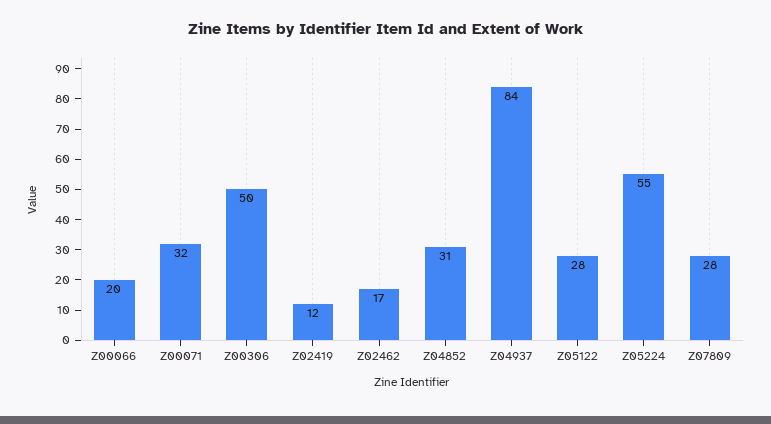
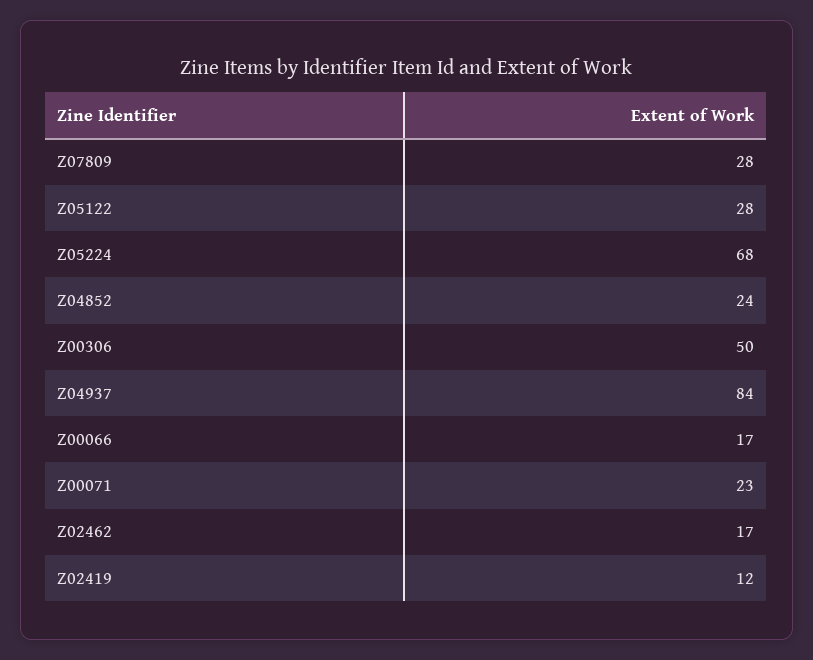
Z00066: 20 -> 17
Z00071: 32 -> 23
Z04852: 31 -> 24
Z05224: 55 -> 68

